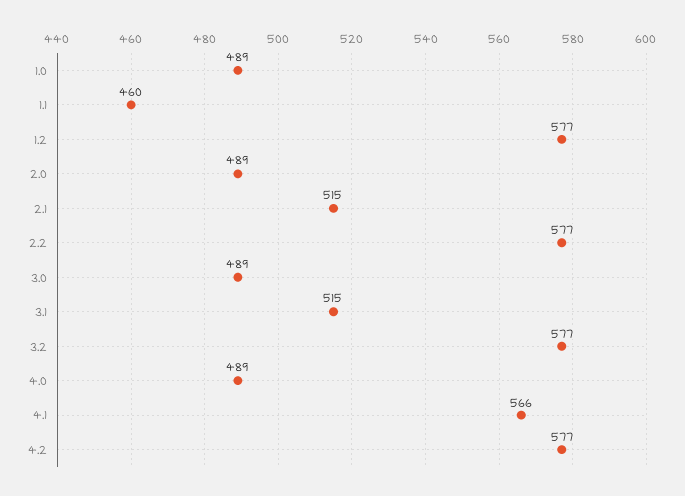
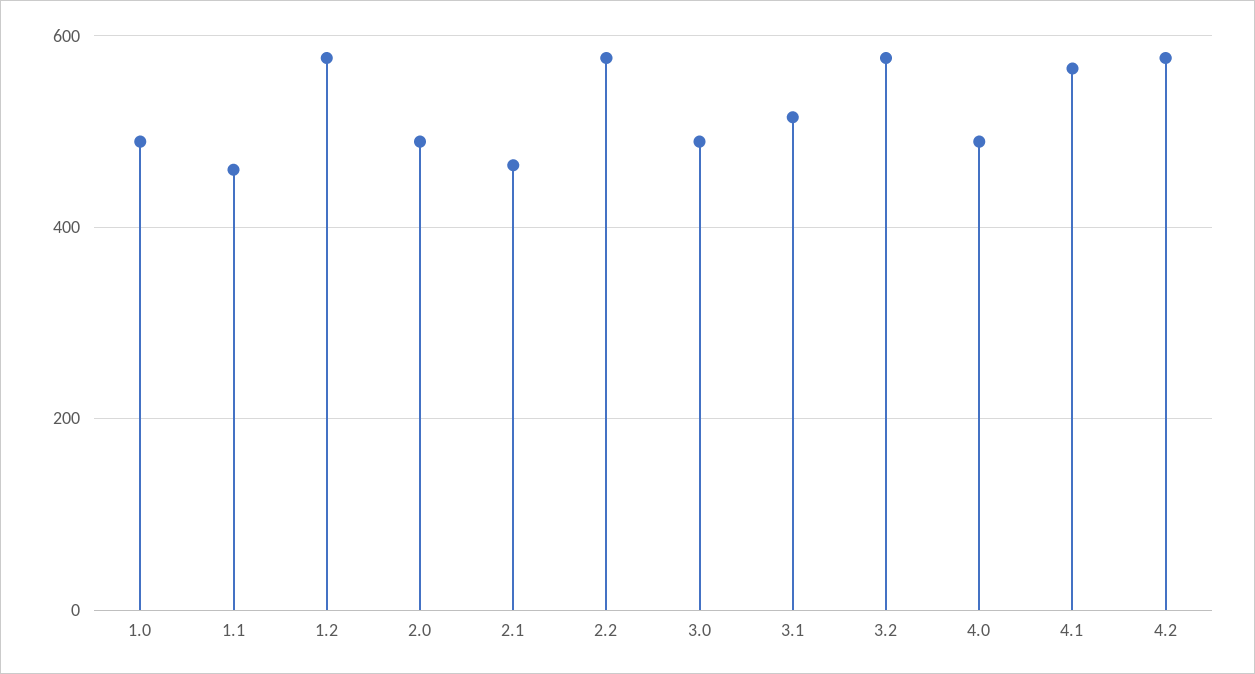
2.1: 515 -> 460

